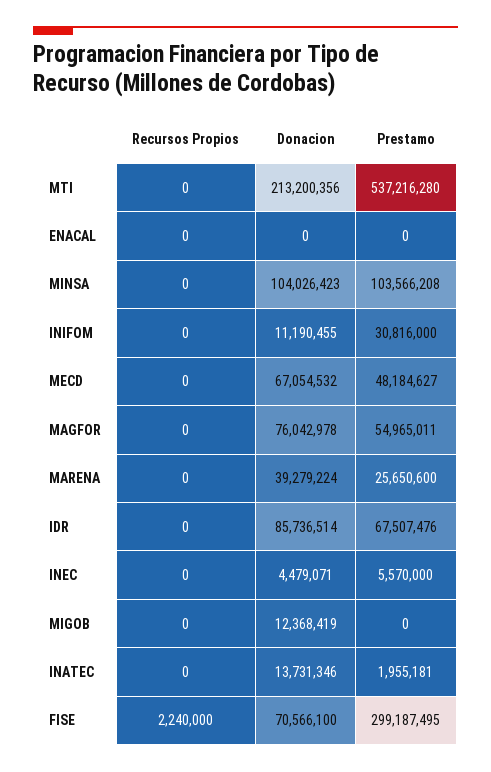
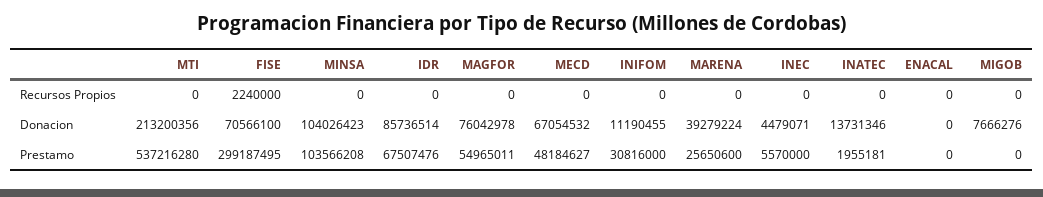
Donacion, MIGOB: 12368419 -> 7666276

